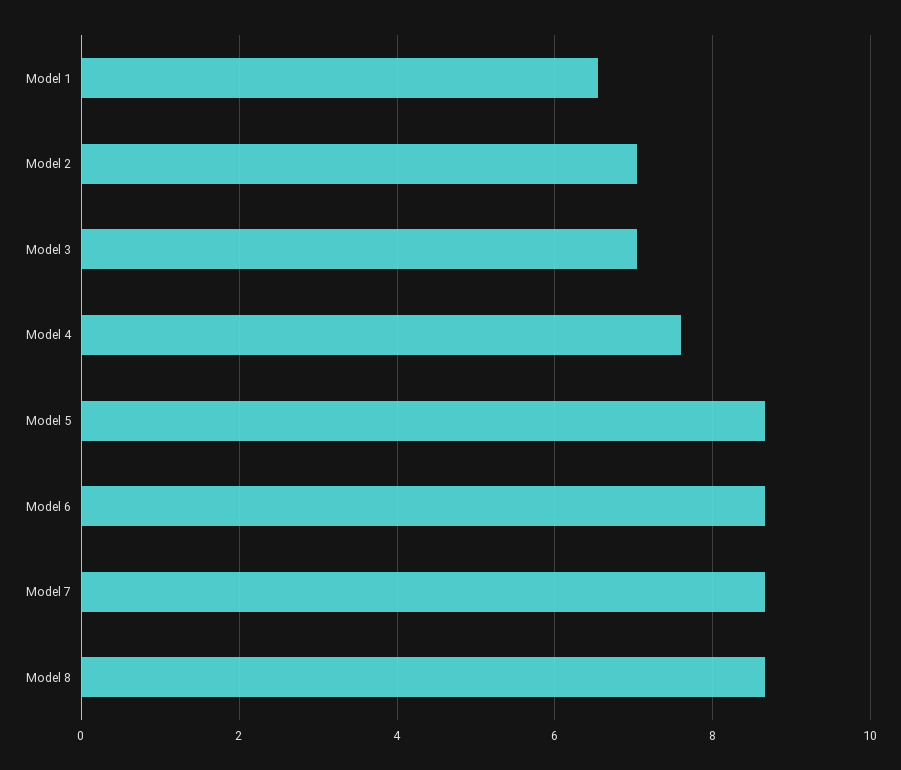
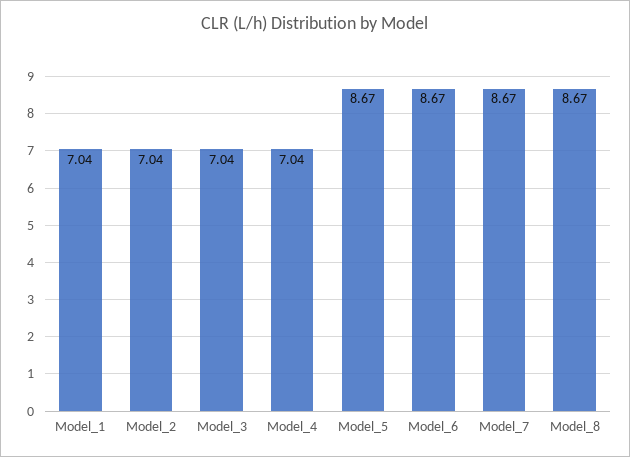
Model 1: 6.6 -> 7.04
Model 4: 7.6 -> 7.04

